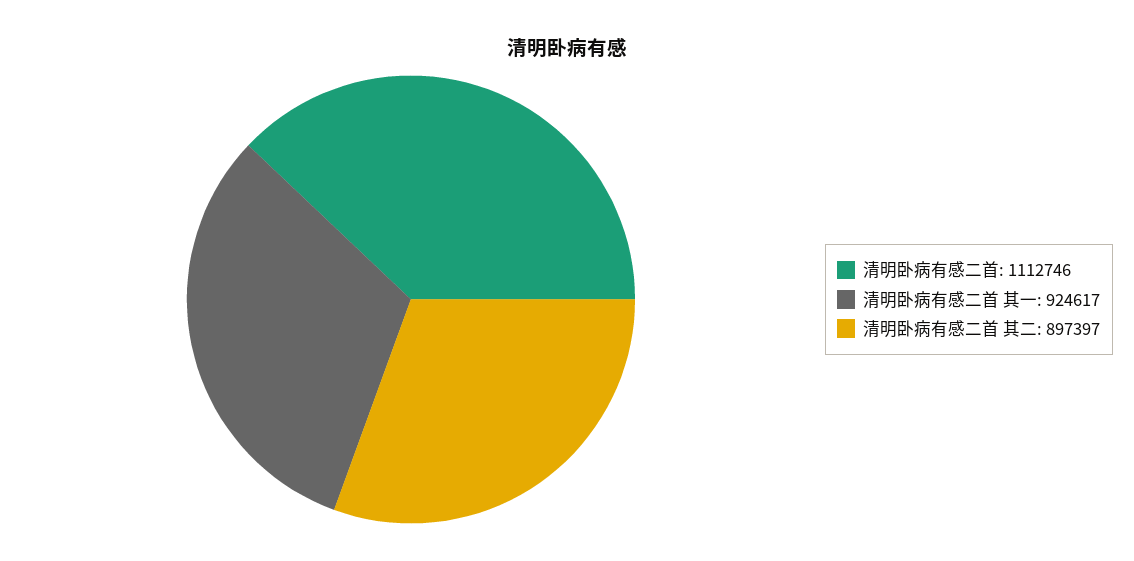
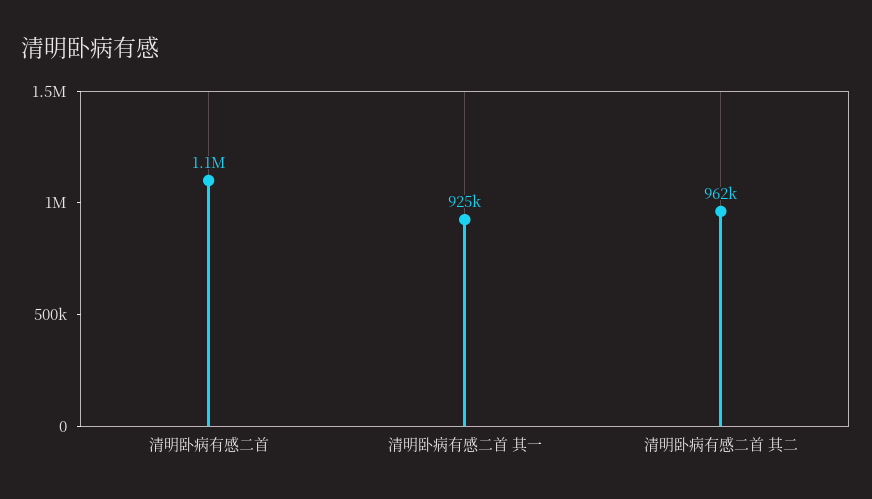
清明卧病有感二首 其二: 897397 -> 962000

